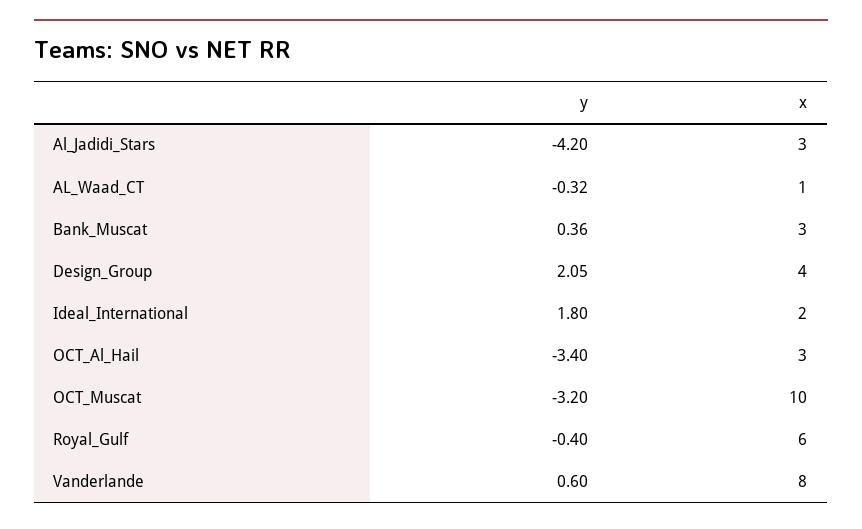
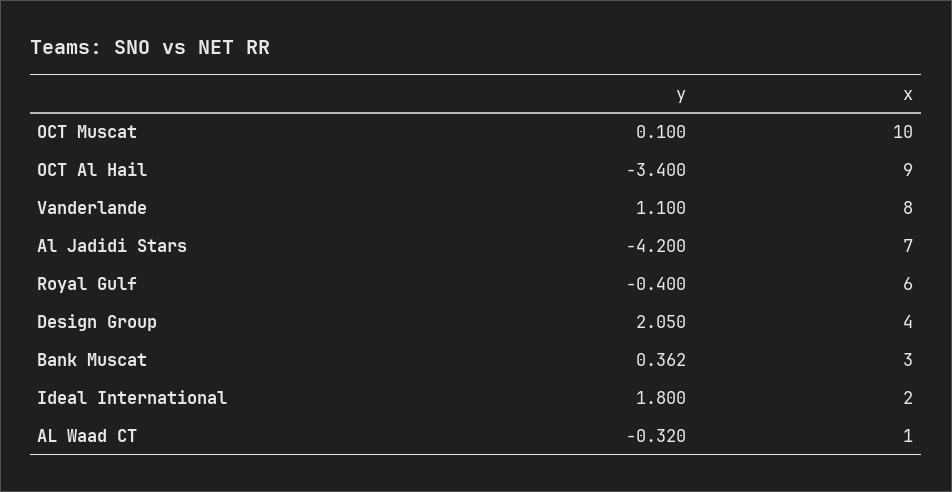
x, Al_Jadidi_Stars: 3 -> 7
x, OCT_Al_Hail: 3 -> 9
y, OCT_Muscat: -3.2 -> 0.1
y, Vanderlande: 0.6 -> 1.1

